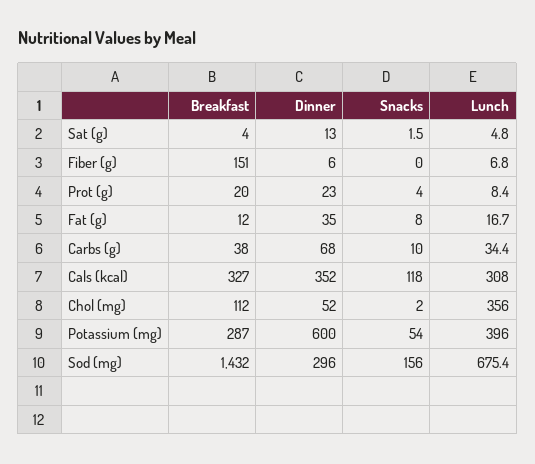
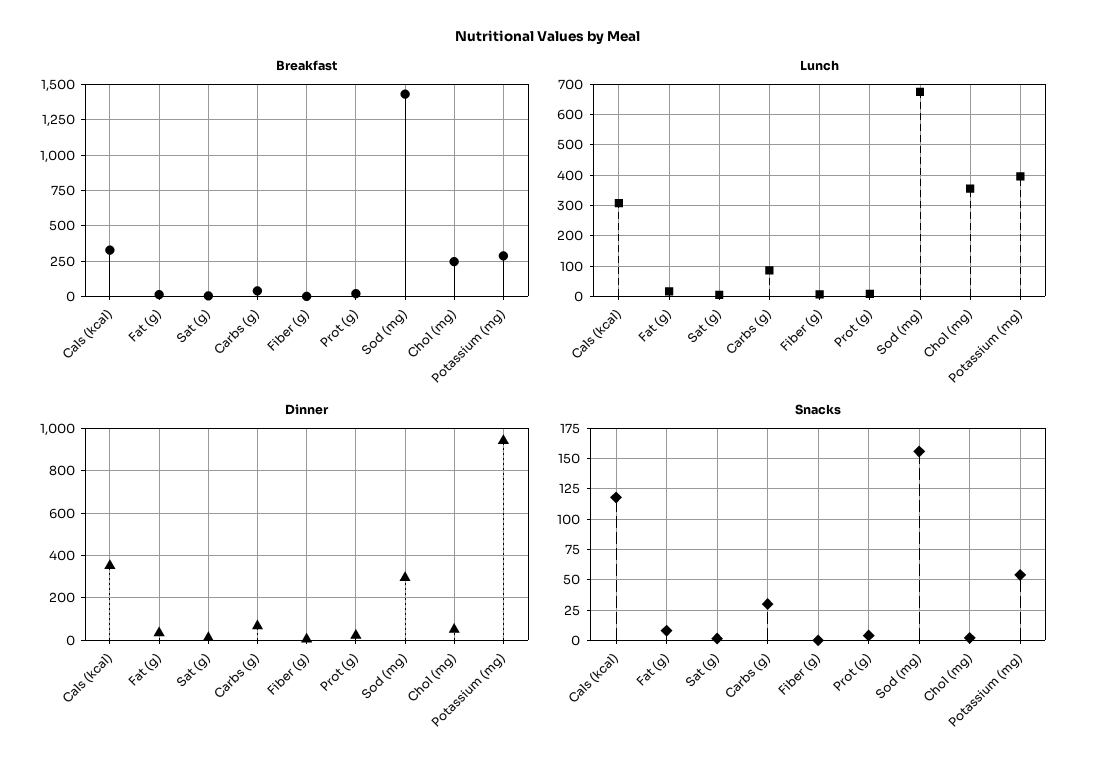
Breakfast, Fiber (g): 151 -> 0
Snacks, Carbs (g): 10 -> 30
Lunch, Carbs (g): 34.4 -> 80
Breakfast, Chol (mg): 112 -> 250
Dinner, Potassium (mg): 600 -> 950

